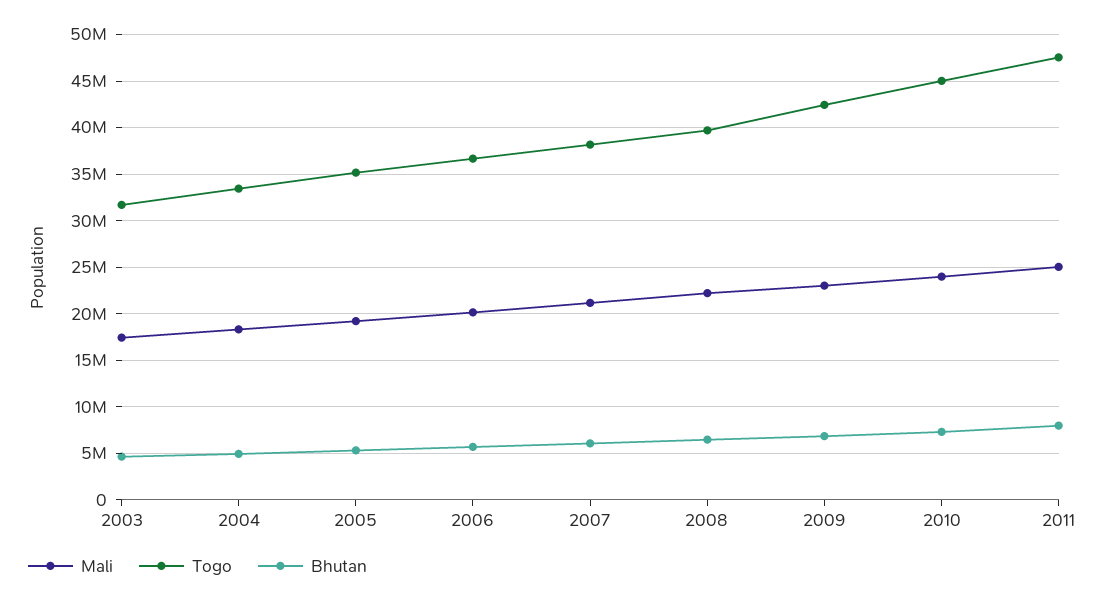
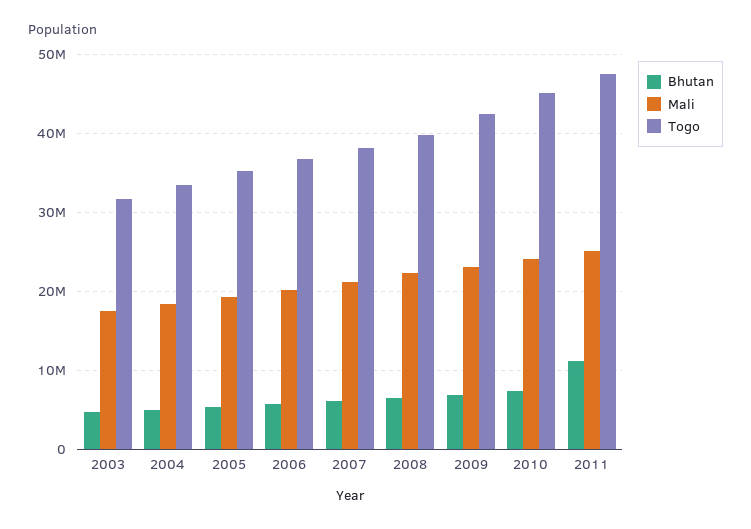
Bhutan, 2011: 8000000 -> 11000000

